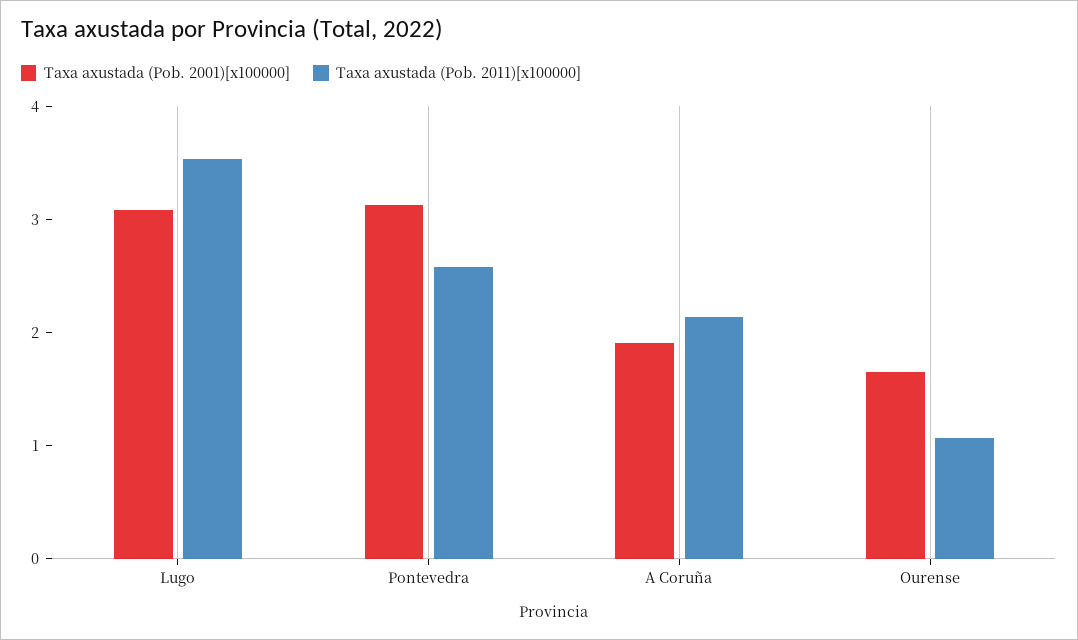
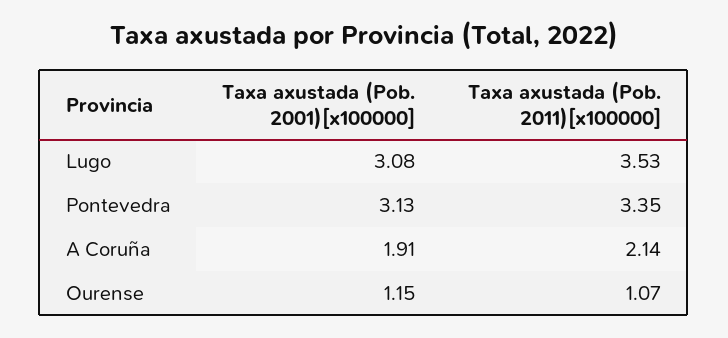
Taxa axustada (Pob. 2011)[x100000], Pontevedra: 2.6 -> 3.35
Taxa axustada (Pob. 2001)[x100000], Ourense: 1.6 -> 1.15

